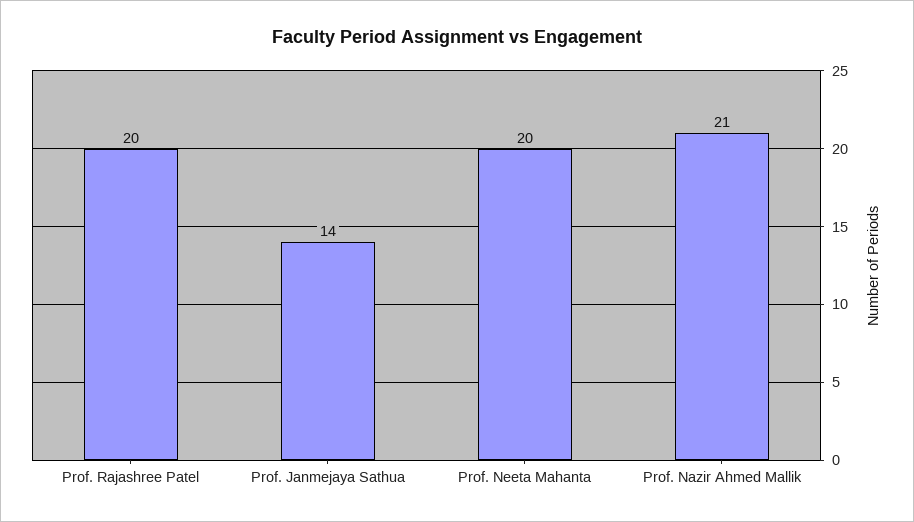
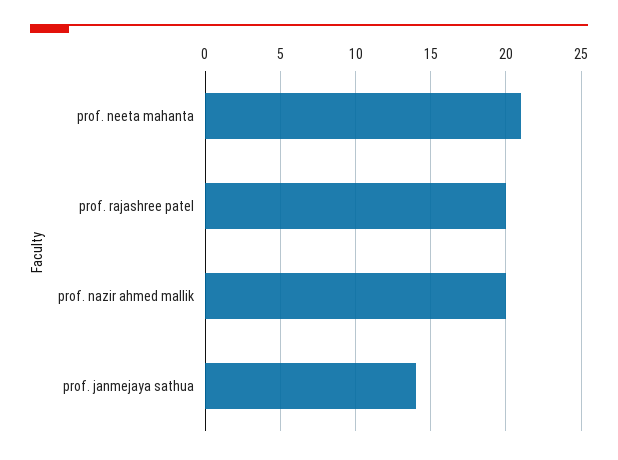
Prof. Neeta Mahanta: 20 -> 21
Prof. Nazir Ahmed Mallik: 21 -> 20

